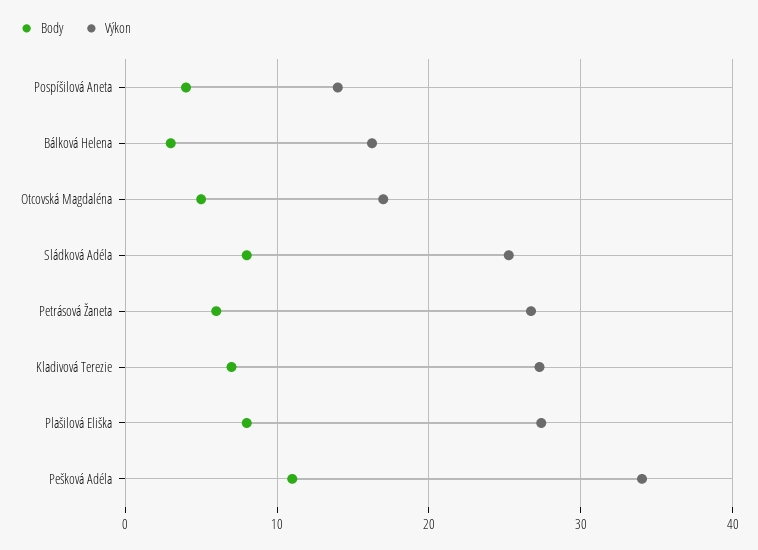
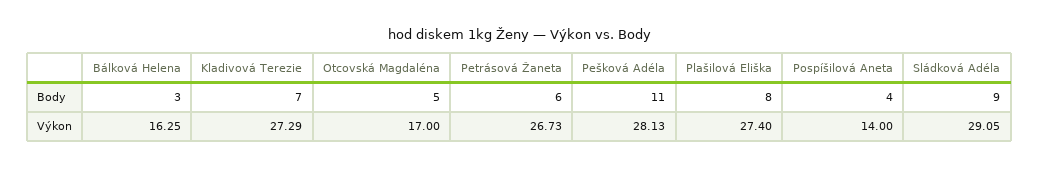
Body, Sládková Adéla: 8 -> 9
Výkon, Sládková Adéla: 25 -> 29.05
Výkon, Pešková Adéla: 34 -> 28.13

